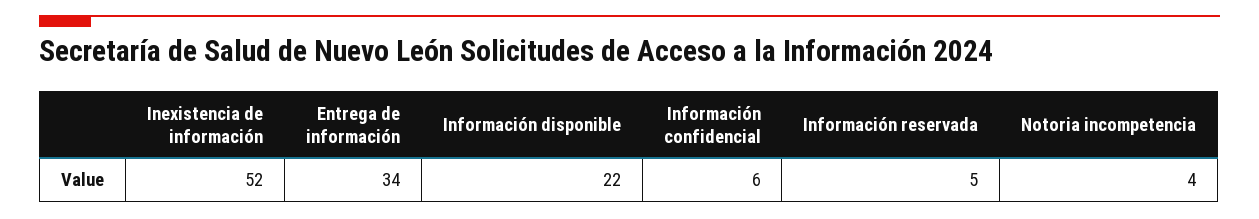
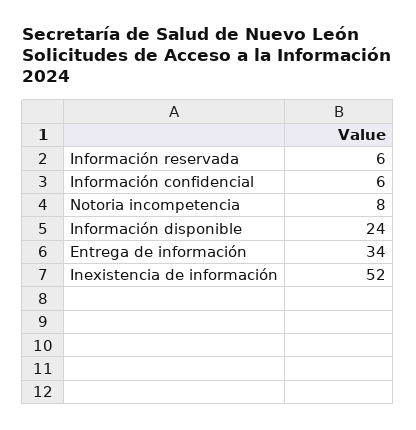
Información disponible: 22 -> 24
Información reservada: 5 -> 6
Notoria incompetencia: 4 -> 8

